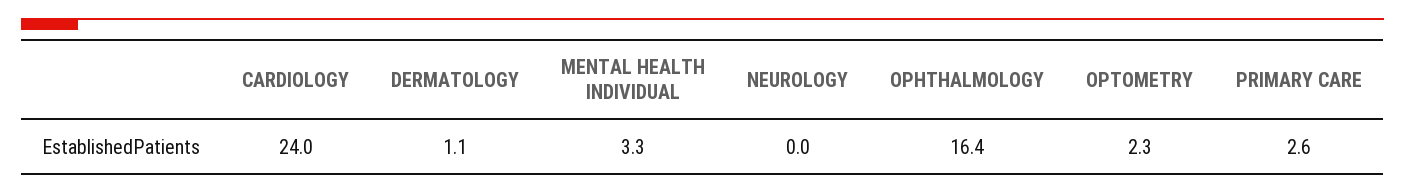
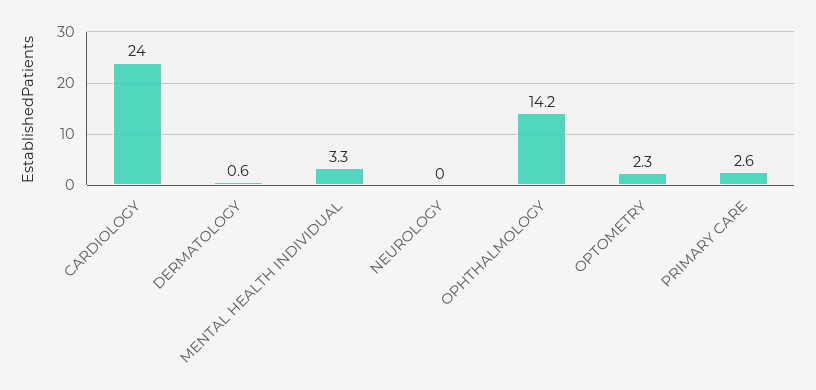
DERMATOLOGY: 1.1 -> 0.6
OPHTHALMOLOGY: 16.4 -> 14.2

